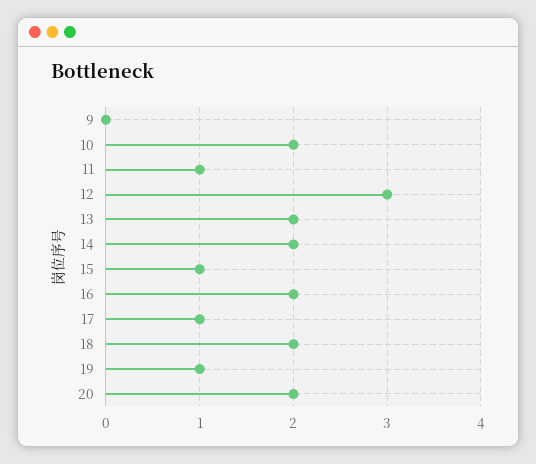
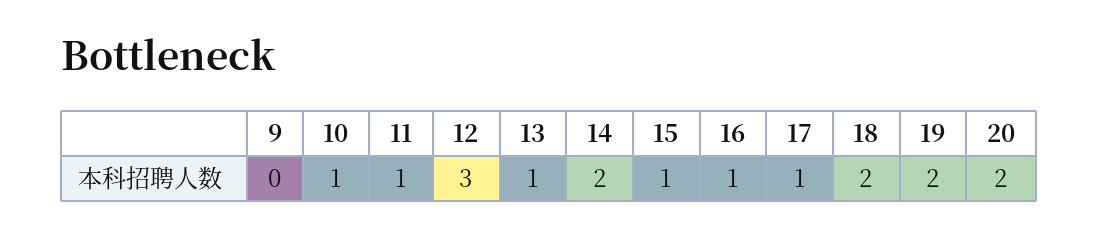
10: 2 -> 1
13: 2 -> 1
16: 2 -> 1
19: 1 -> 2

